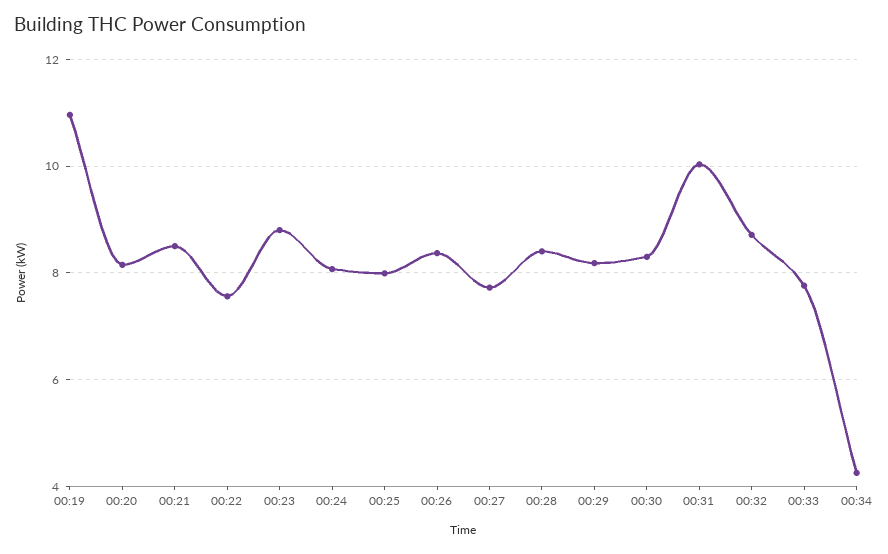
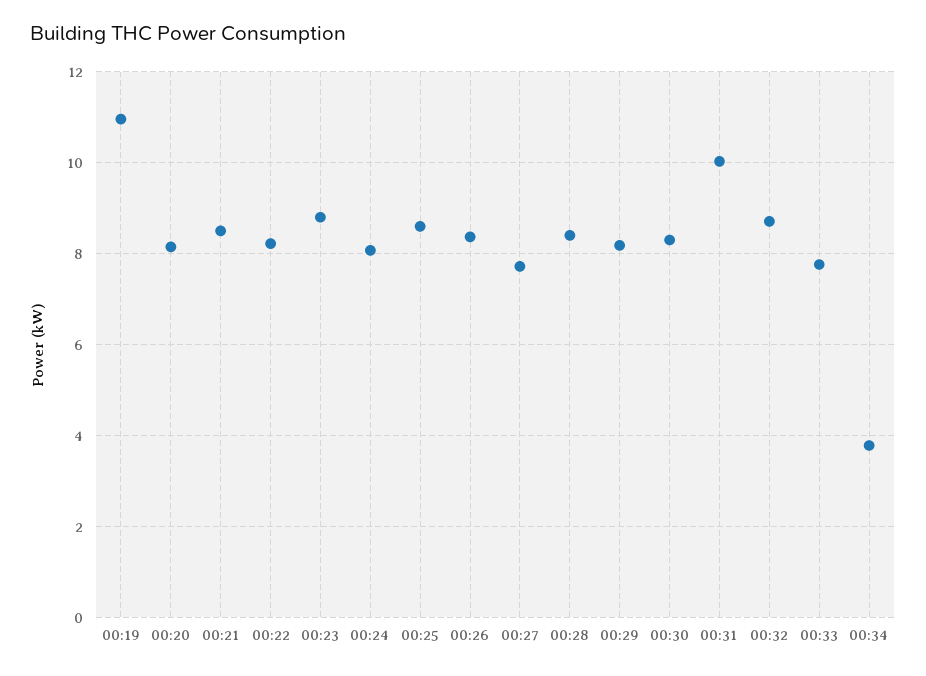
00:22: 7.6 -> 8.2
00:25: 8 -> 8.6
00:34: 4.2 -> 3.8

